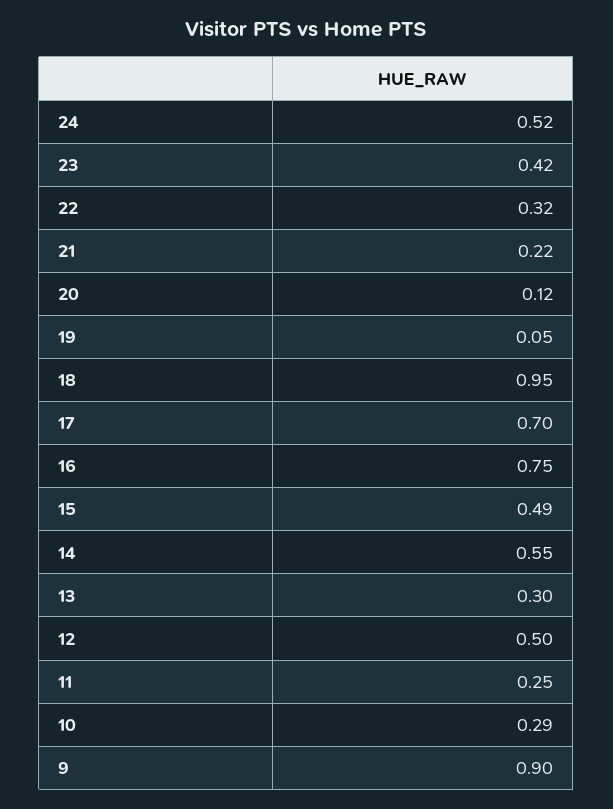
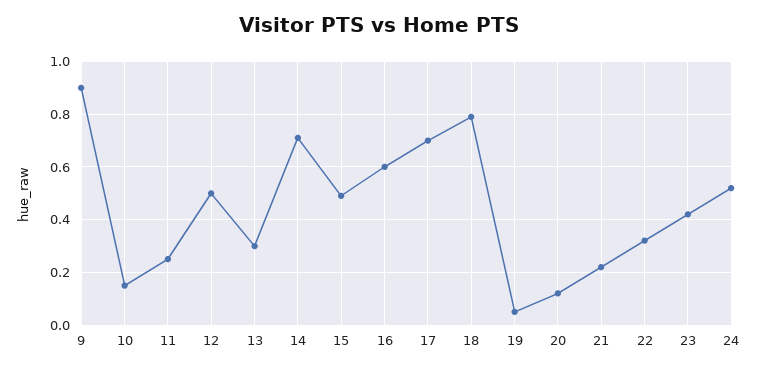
18: 0.95 -> 0.8
16: 0.75 -> 0.6
14: 0.55 -> 0.7
10: 0.29 -> 0.15

